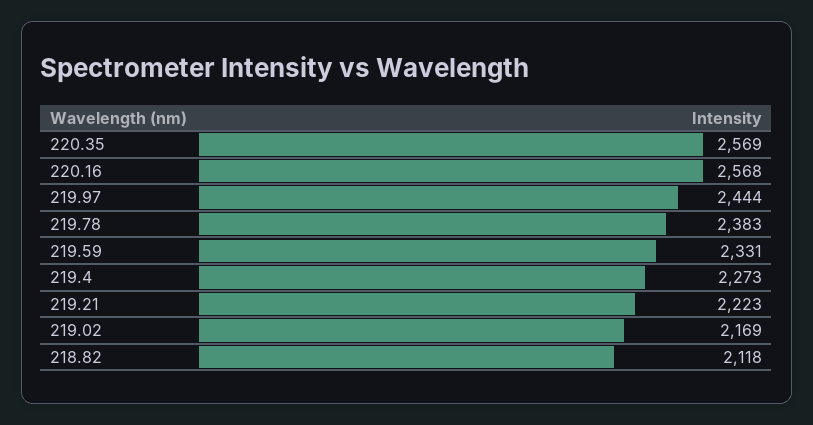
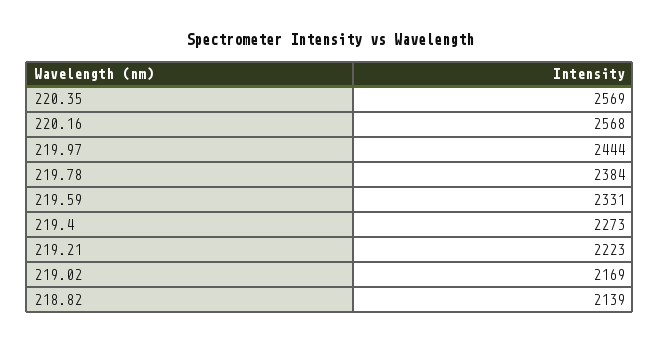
219.78: 2383 -> 2384
218.82: 2118 -> 2139

